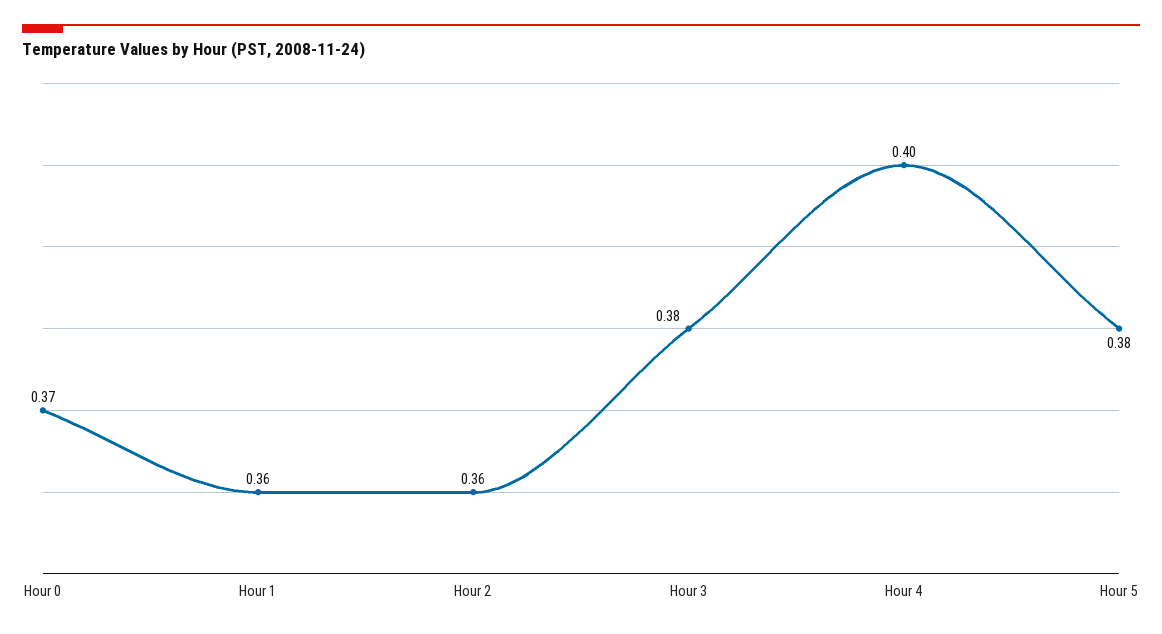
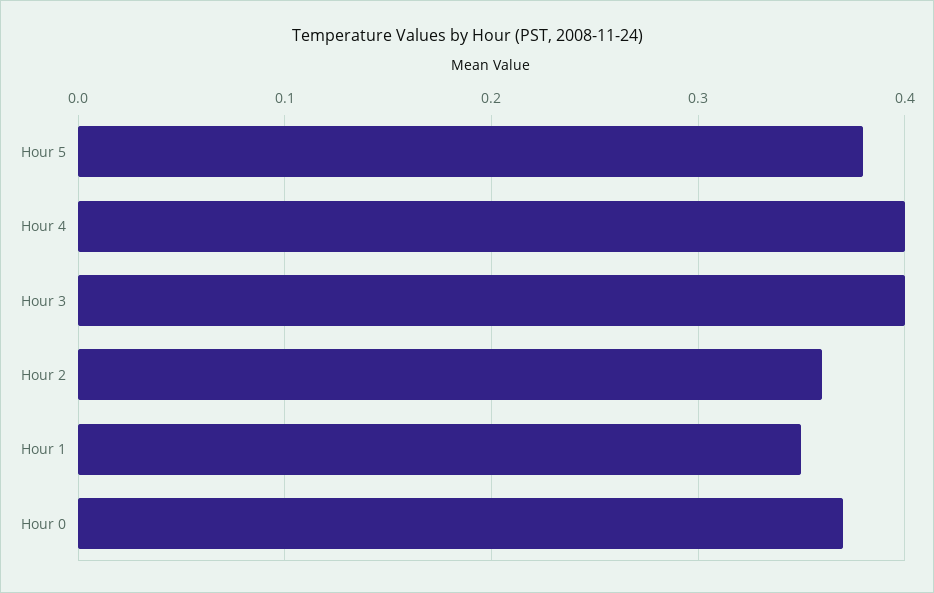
Hour 1: 0.36 -> 0.35
Hour 3: 0.38 -> 0.4

